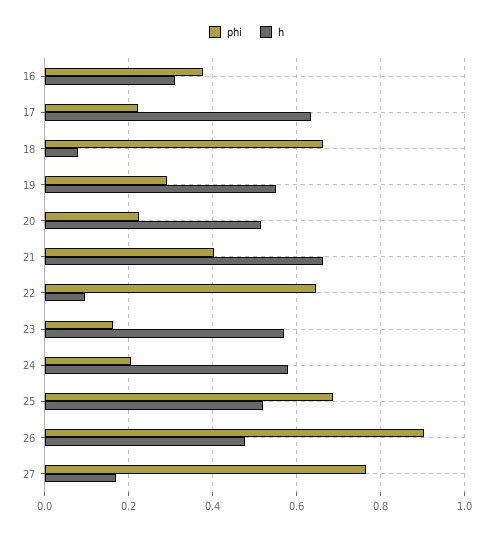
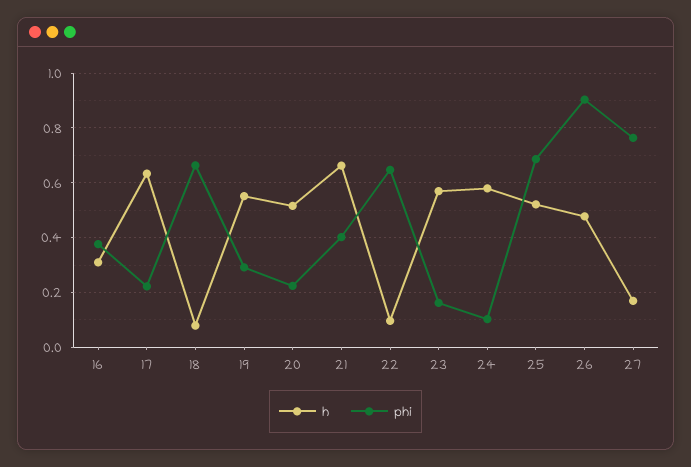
phi, 24: 0.2 -> 0.1

